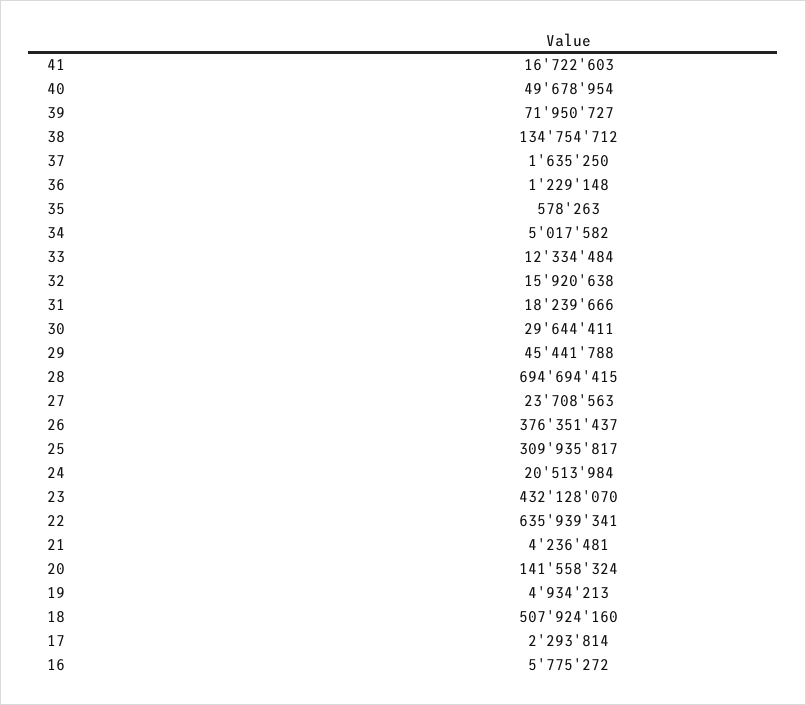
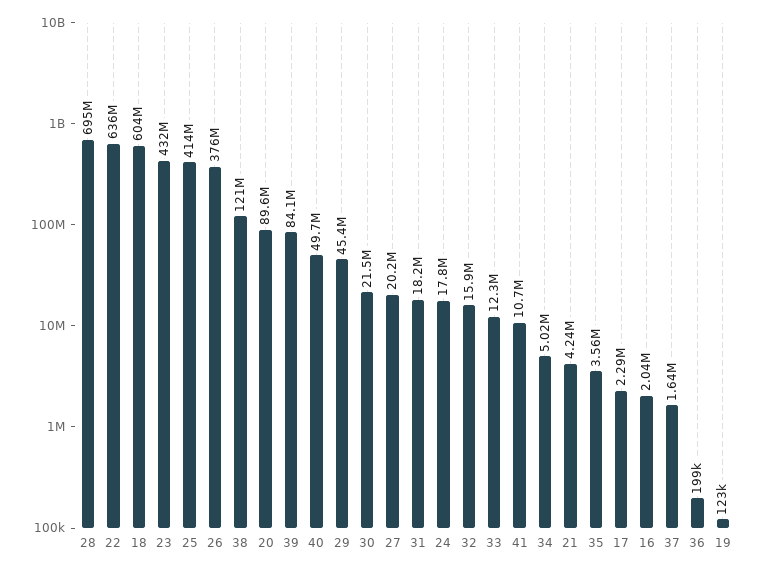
41: 16722603 -> 10700000
39: 71950727 -> 84100000
38: 134754712 -> 121000000
36: 1229148 -> 199000
35: 578263 -> 3560000
30: 29644411 -> 21500000
27: 23708563 -> 20200000
25: 309935817 -> 414000000
24: 20513984 -> 17800000
20: 141558324 -> 89600000
19: 4934213 -> 123000
18: 507924160 -> 604000000
16: 5775272 -> 2040000

